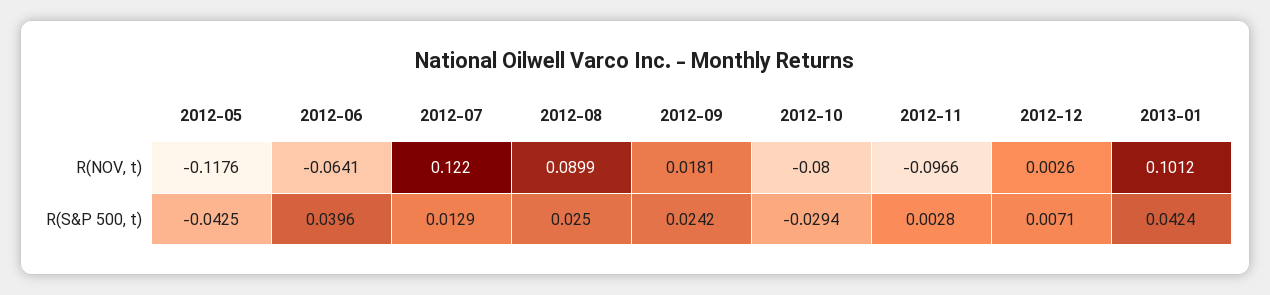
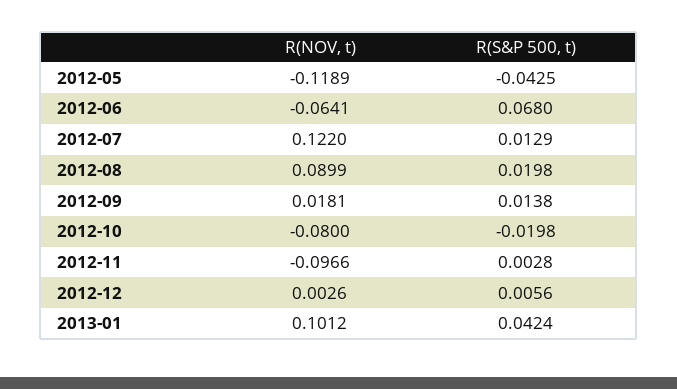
2012-05, R(NOV, t): -0.1176 -> -0.1189
2012-06, R(S&P 500, t): 0.0396 -> 0.068
2012-08, R(S&P 500, t): 0.025 -> 0.0198
2012-09, R(S&P 500, t): 0.0242 -> 0.0138
2012-10, R(S&P 500, t): -0.0294 -> -0.0198
2012-12, R(S&P 500, t): 0.0071 -> 0.0056

